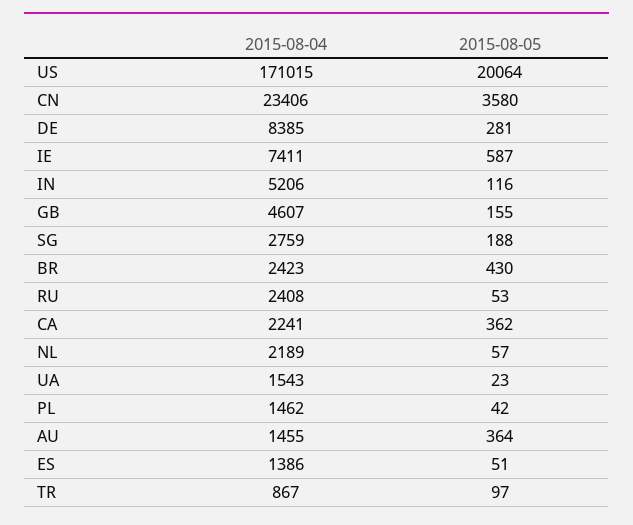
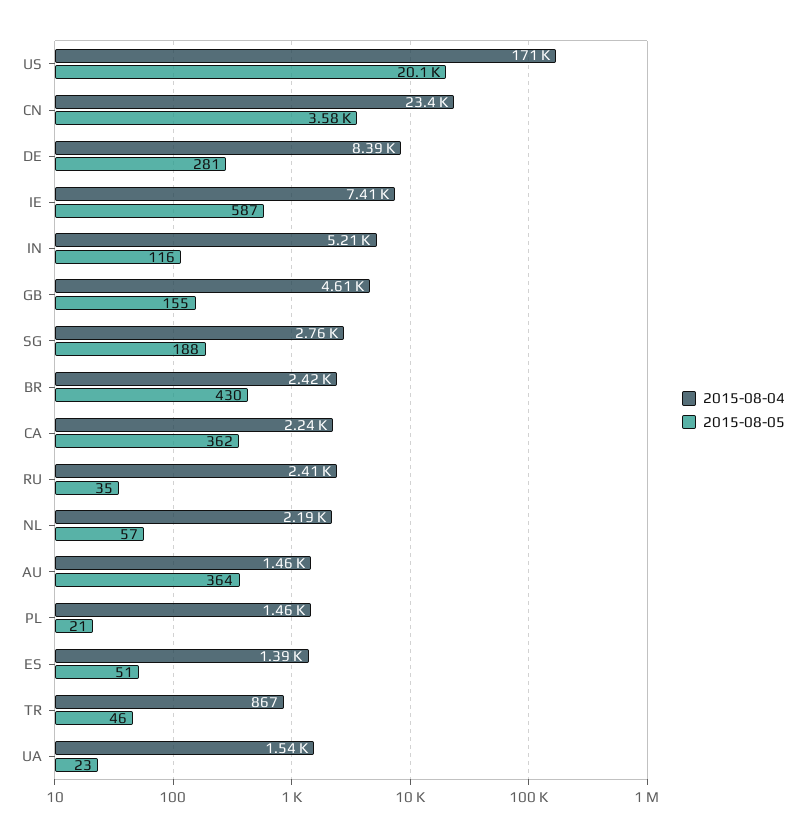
2015-08-05, RU: 53 -> 35
2015-08-05, PL: 42 -> 21
2015-08-05, TR: 97 -> 46

